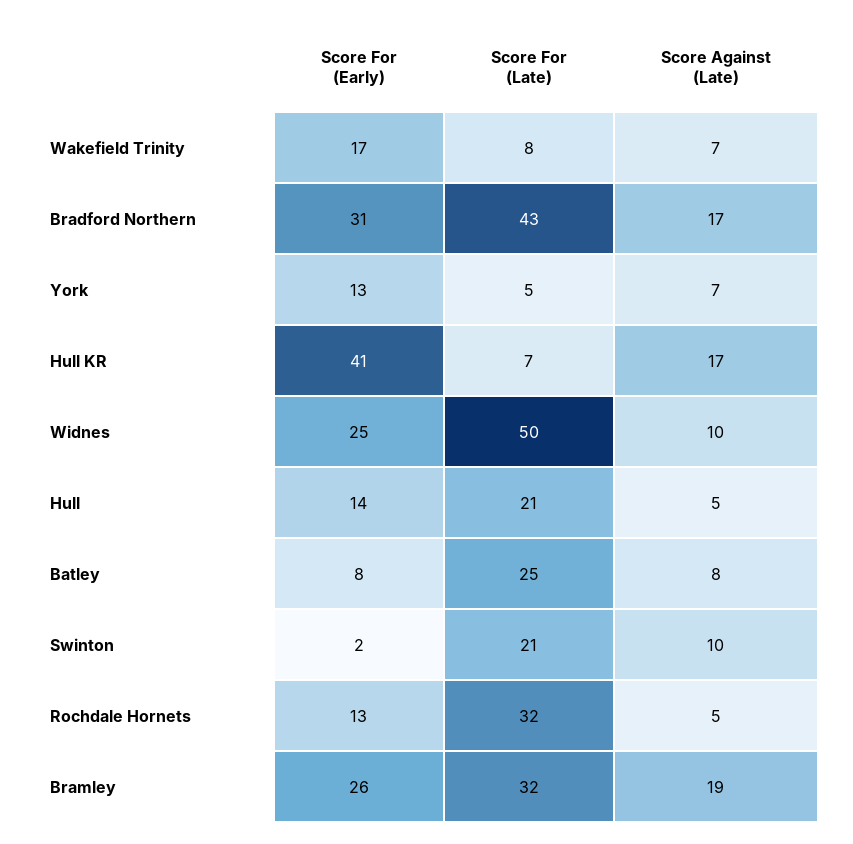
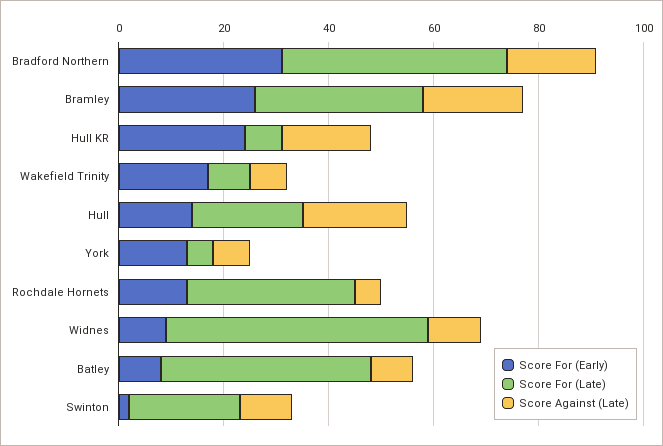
Score For (Early), Hull KR: 41 -> 25
Score For (Early), Widnes: 25 -> 10
Score Against (Late), Hull: 5 -> 20
Score For (Late), Batley: 25 -> 40

